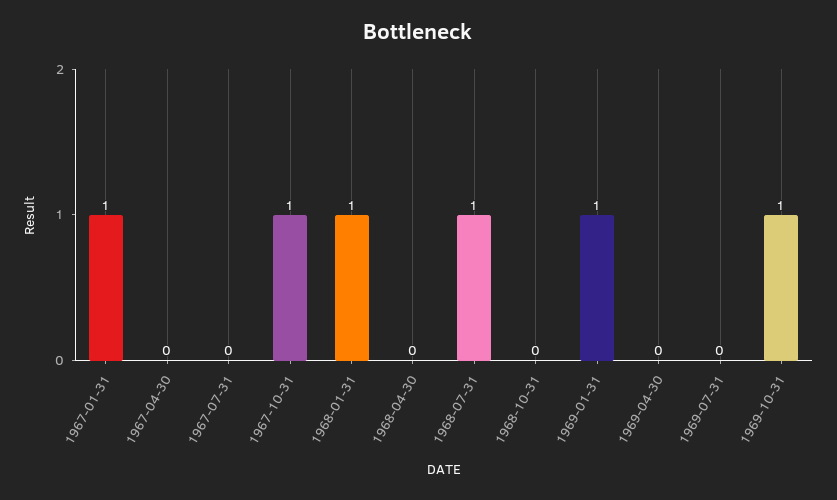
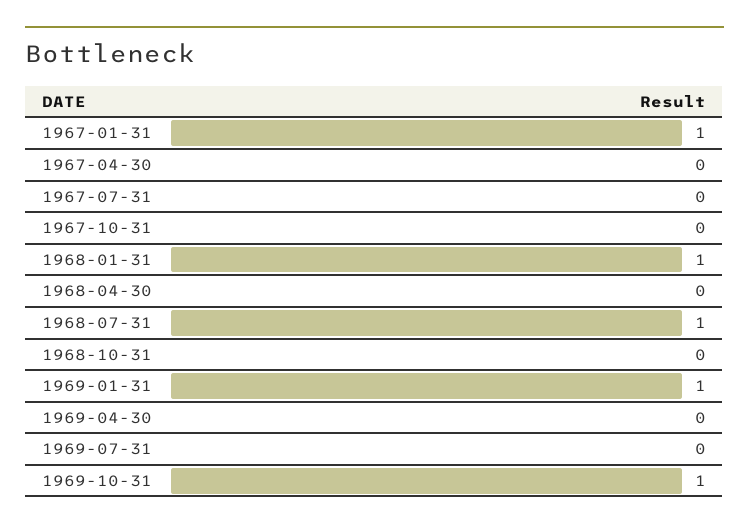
1967-10-31: 1 -> 0

